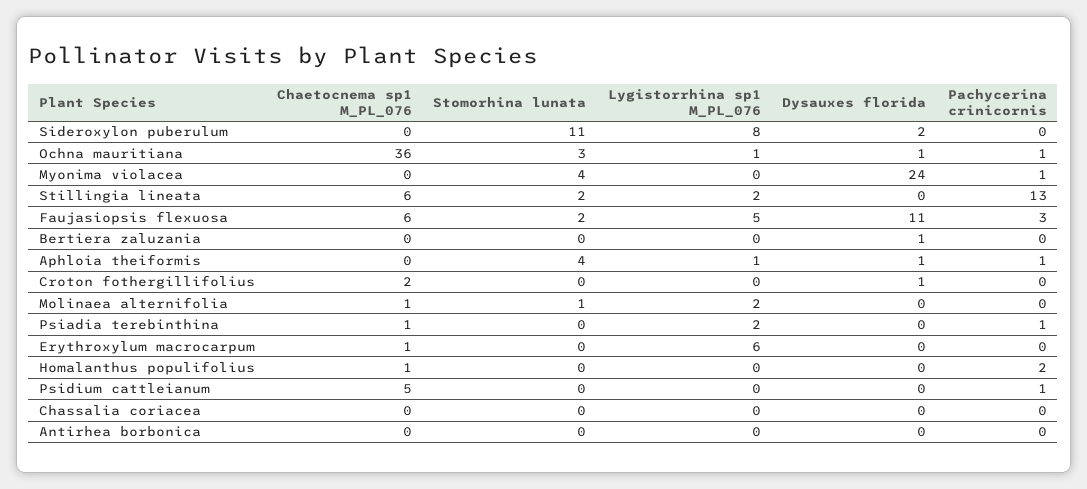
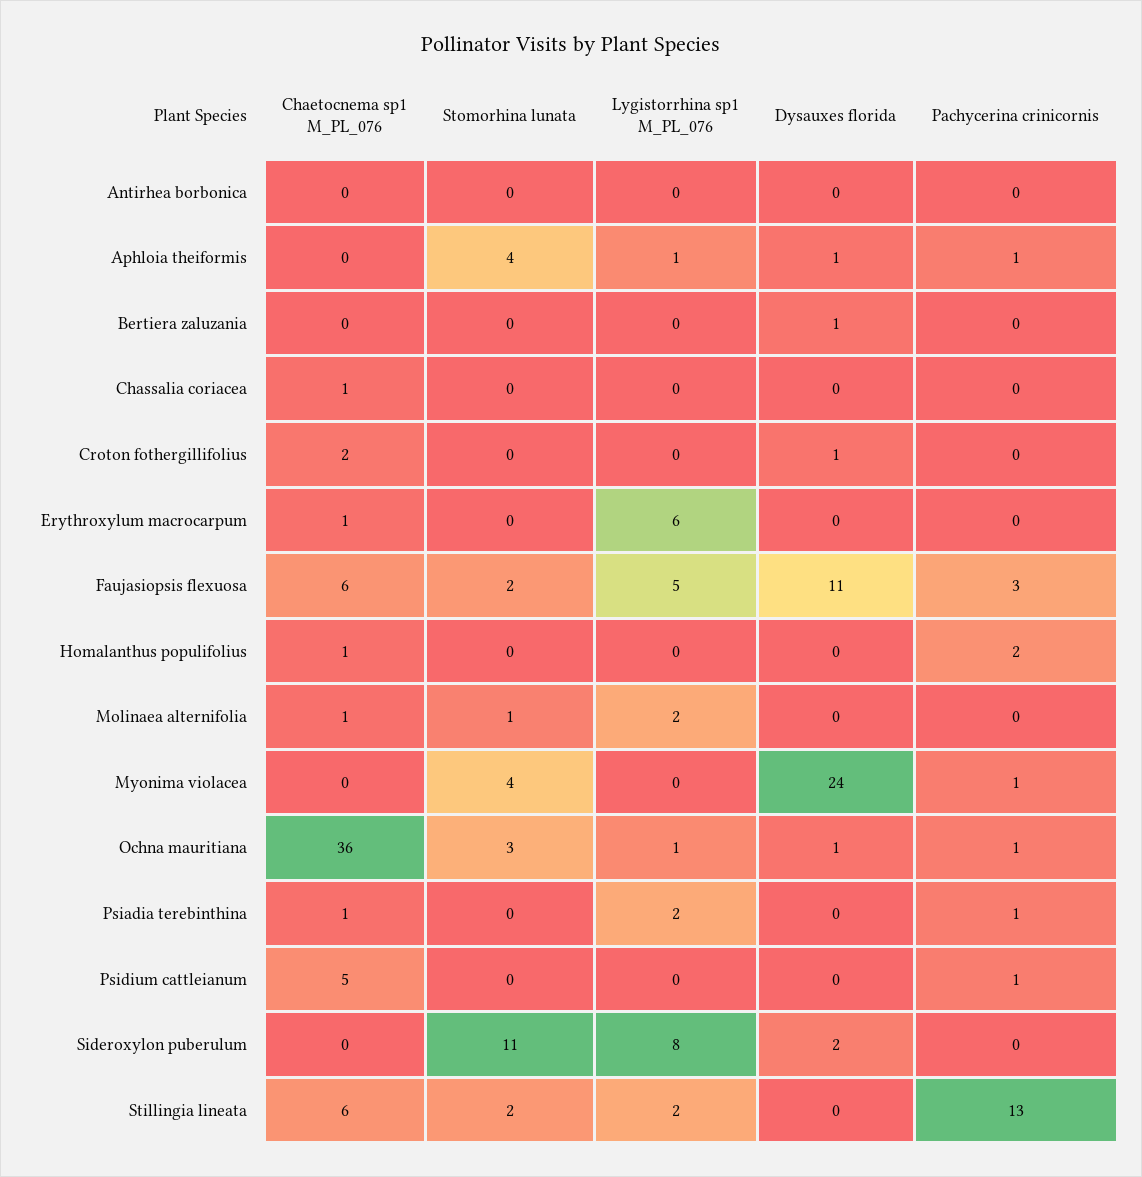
Chaetocnema sp1 M_PL_076, Chassalia coriacea: 0 -> 1

